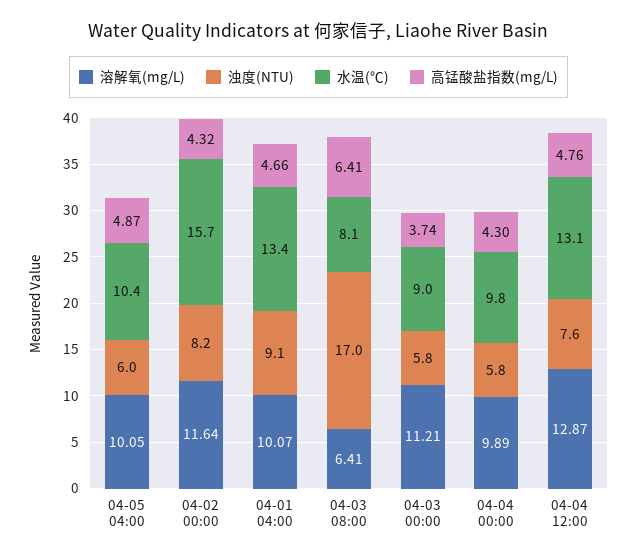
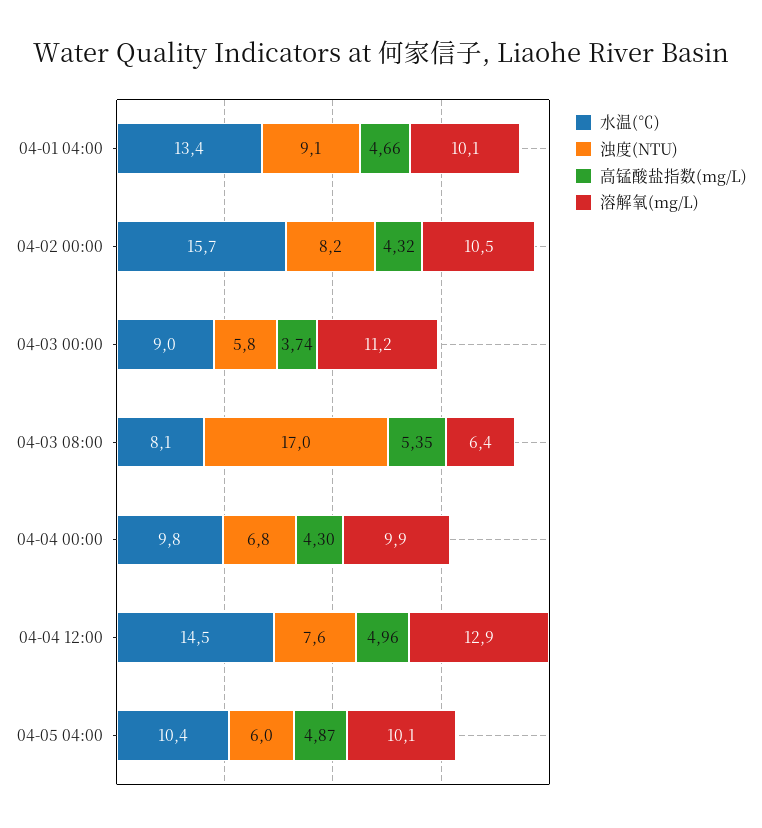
溶解氧(mg/L), 04-02 00:00: 11.64 -> 10.5
高锰酸盐指数(mg/L), 04-03 08:00: 6.41 -> 5.35
浊度(NTU), 04-04 00:00: 5.8 -> 6.8
水温(℃), 04-04 12:00: 13.1 -> 14.5
高锰酸盐指数(mg/L), 04-04 12:00: 4.76 -> 4.96

